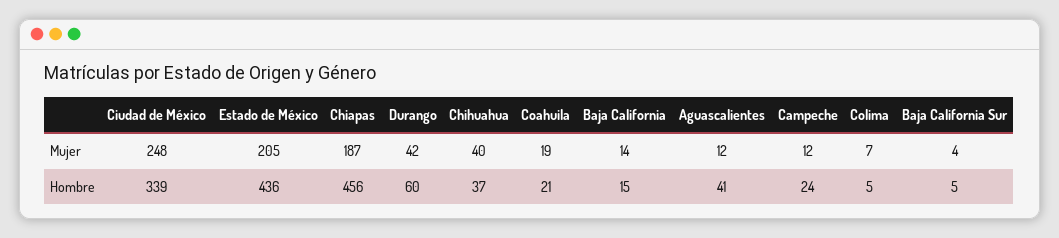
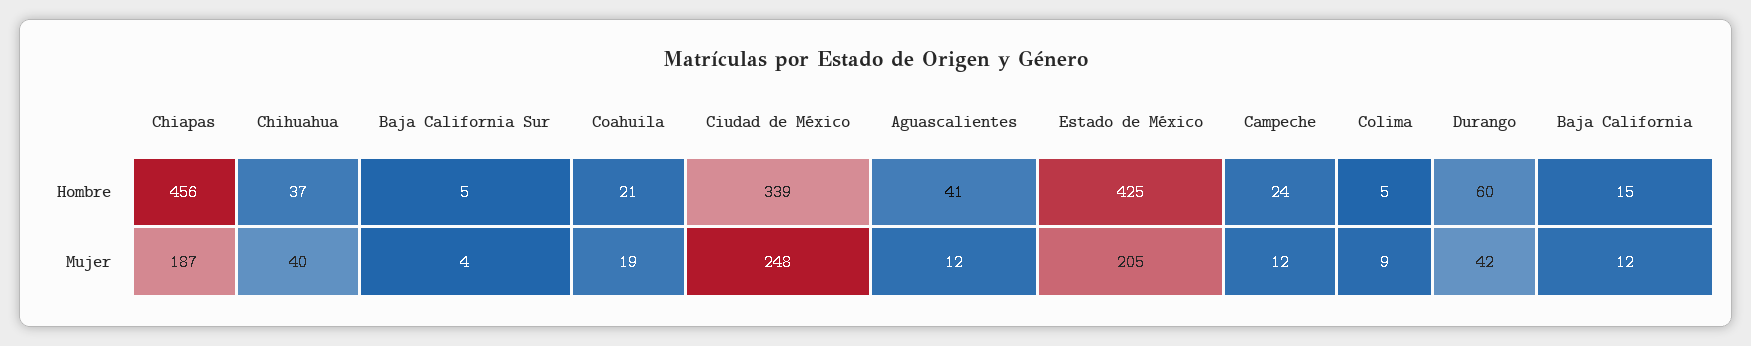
Baja California, Mujer: 14 -> 12
Colima, Mujer: 7 -> 9
Estado de México, Hombre: 436 -> 425

